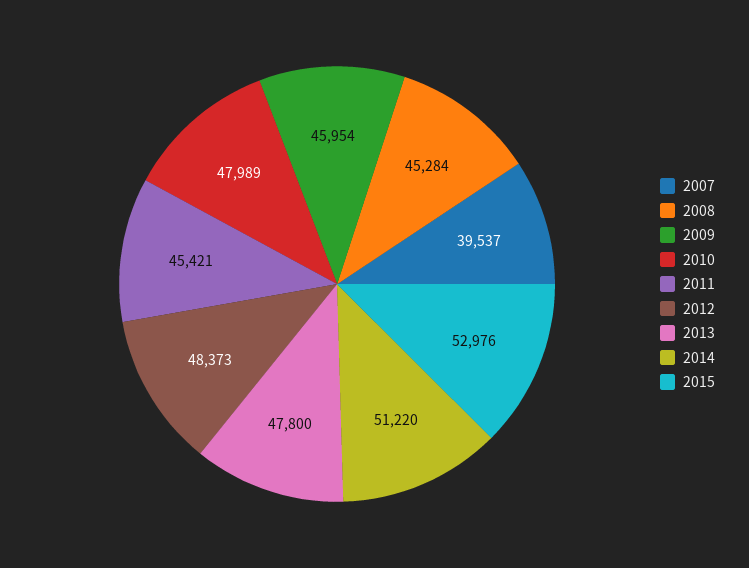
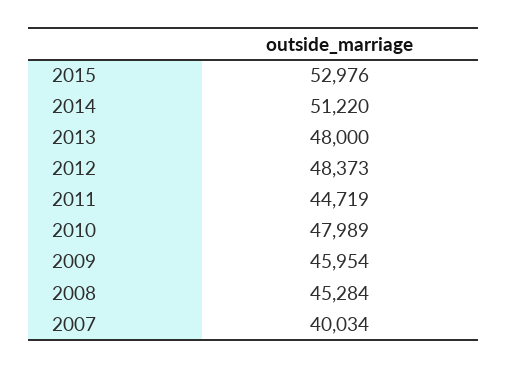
2007: 39537 -> 40034
2011: 45421 -> 44719
2013: 47800 -> 48000

